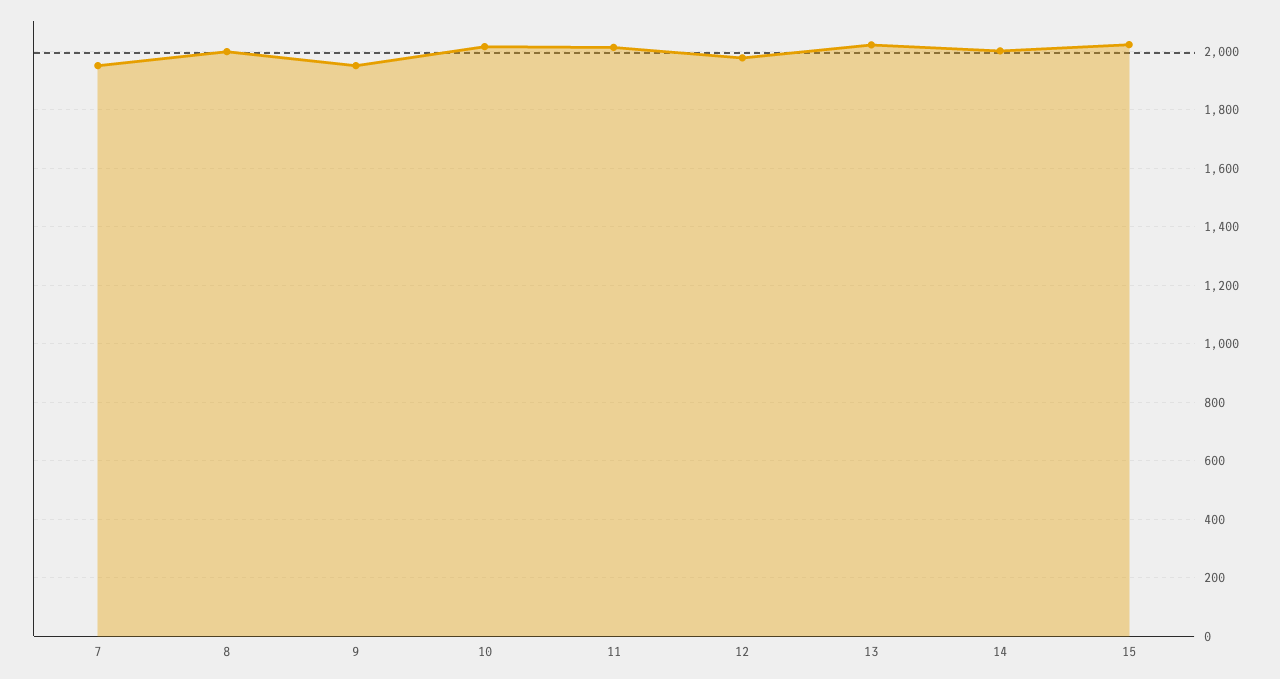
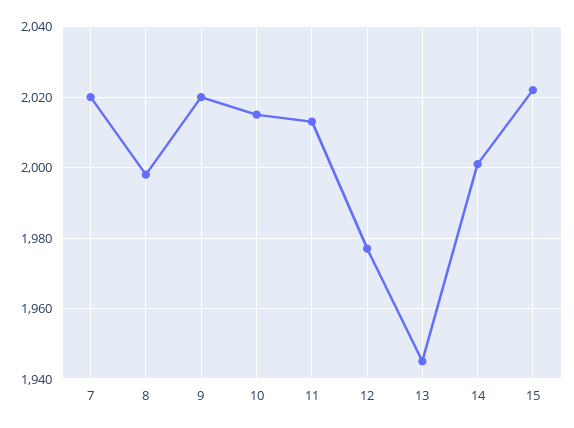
7: 1950 -> 2020
9: 1950 -> 2020
13: 2025 -> 1945

